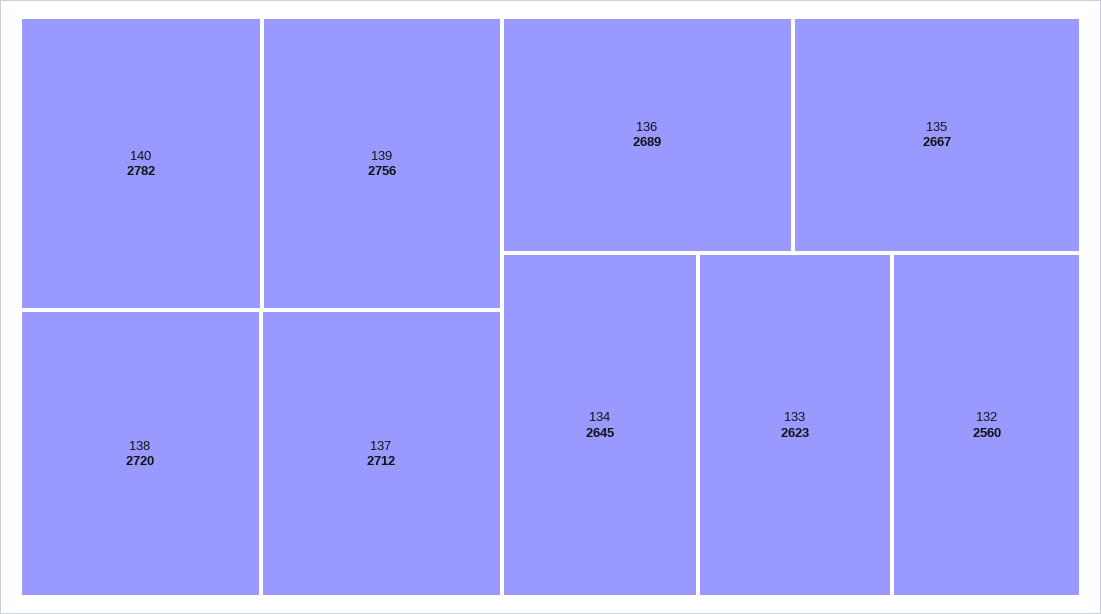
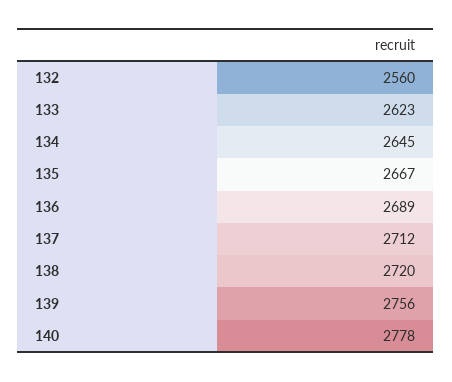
140: 2782 -> 2778

